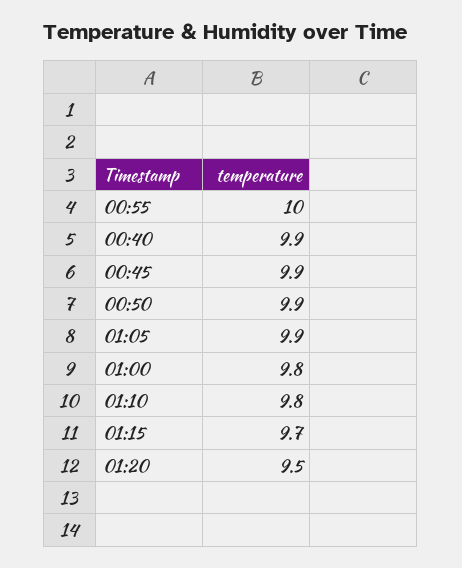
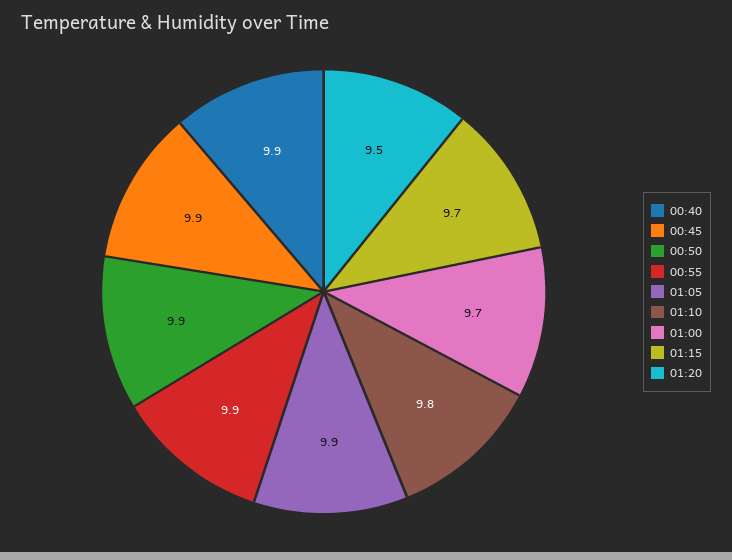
00:55: 10 -> 9.9
01:00: 9.8 -> 9.7

